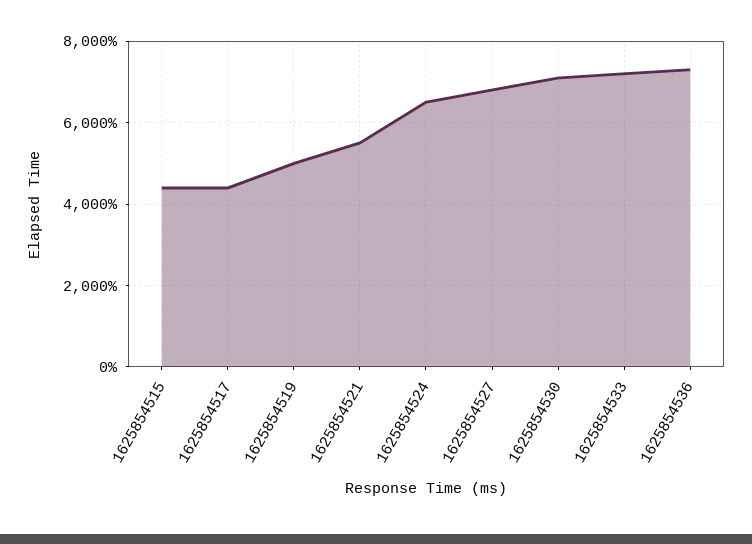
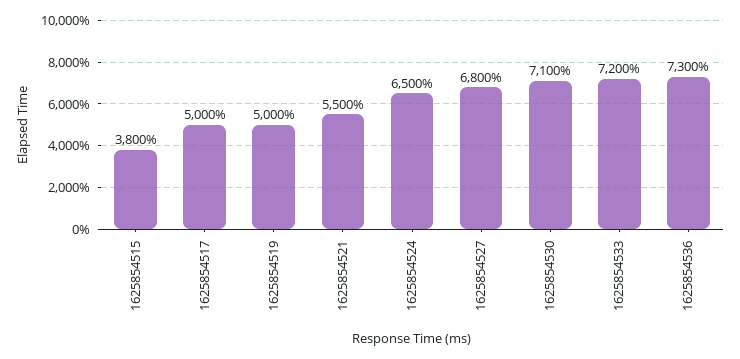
1625854515: 4400 -> 3800
1625854517: 4400 -> 5000

